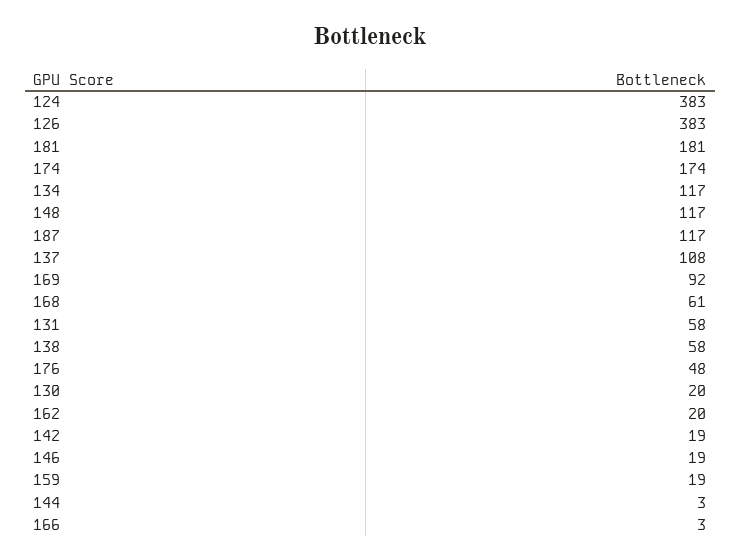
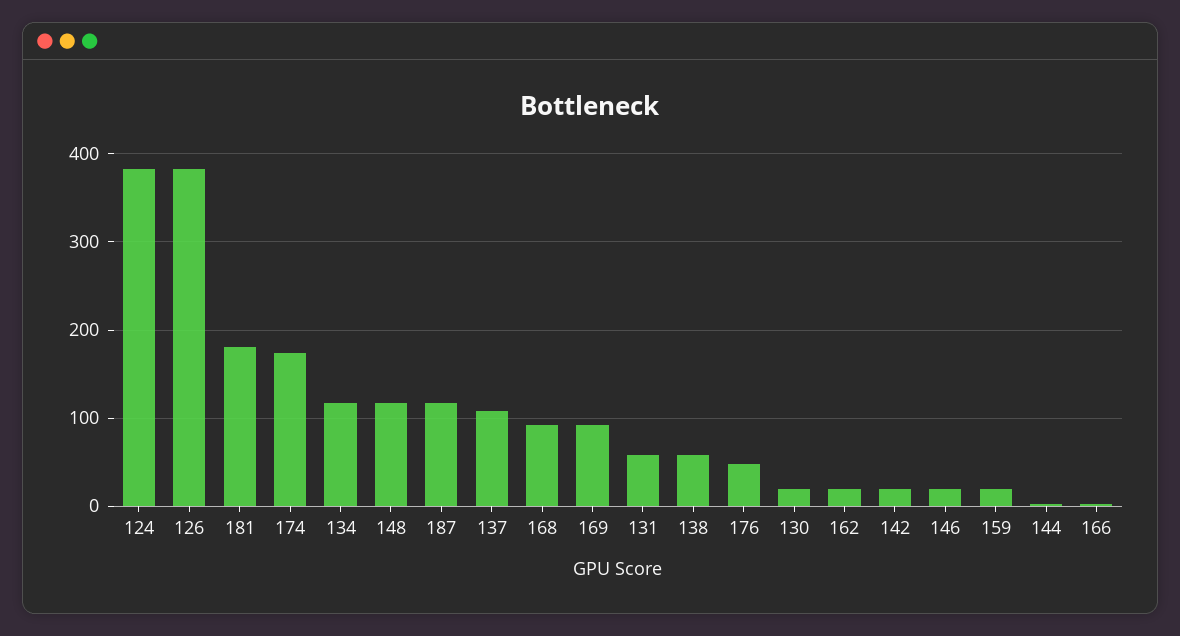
168: 61 -> 90

